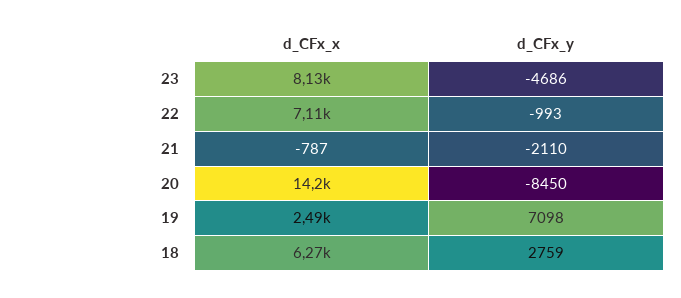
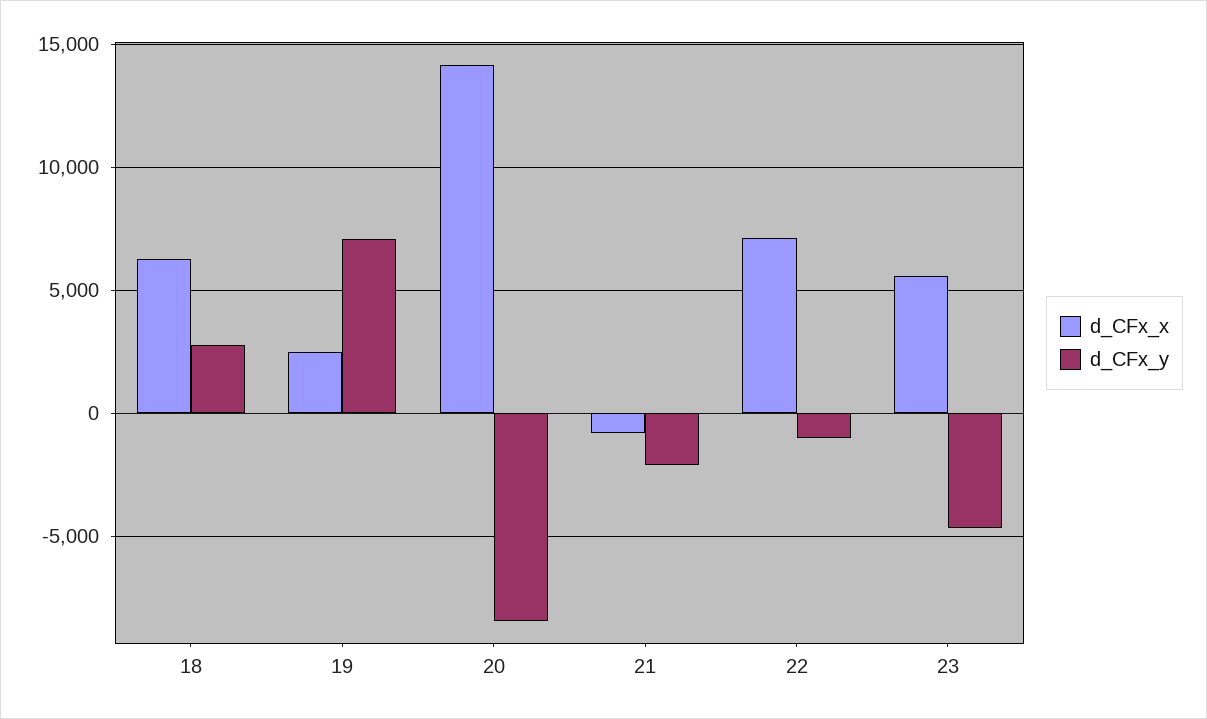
d_CFx_x, 23: 8130 -> 5500

